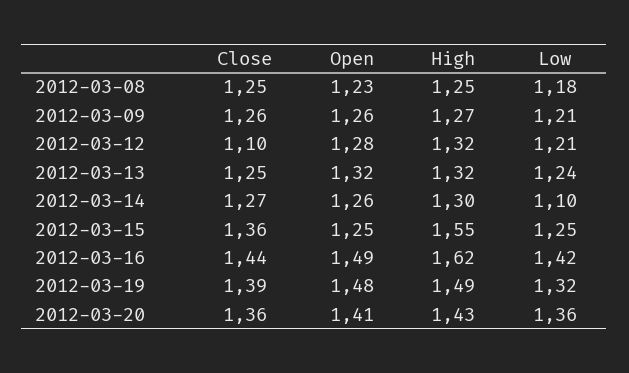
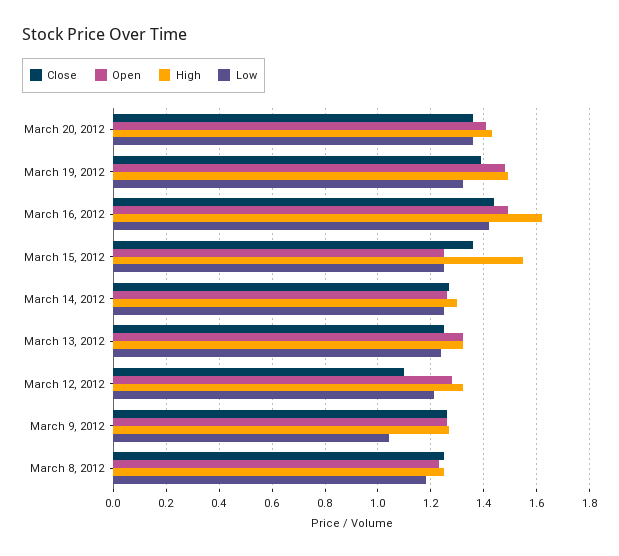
Low, 2012-03-09: 1.21 -> 1.05
Low, 2012-03-14: 1.1 -> 1.25

